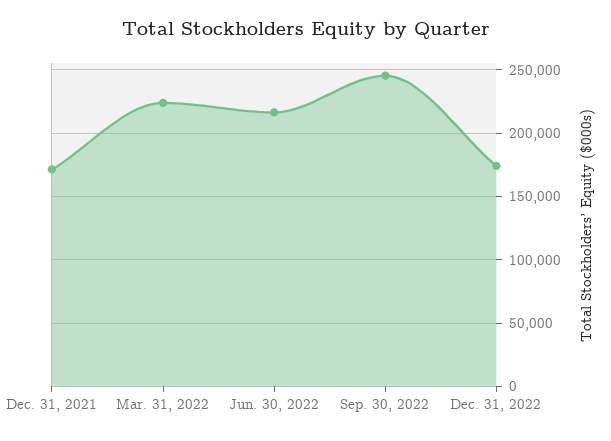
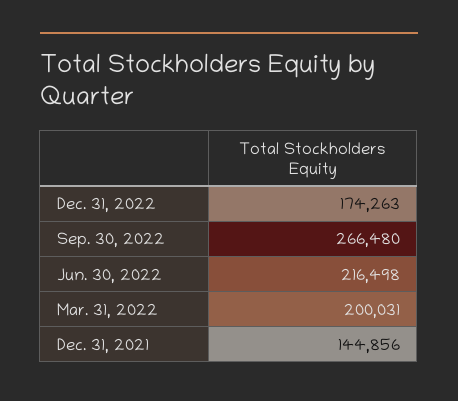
Dec. 31, 2021: 170000 -> 144856
Mar. 31, 2022: 225000 -> 200031
Sep. 30, 2022: 245000 -> 266480

